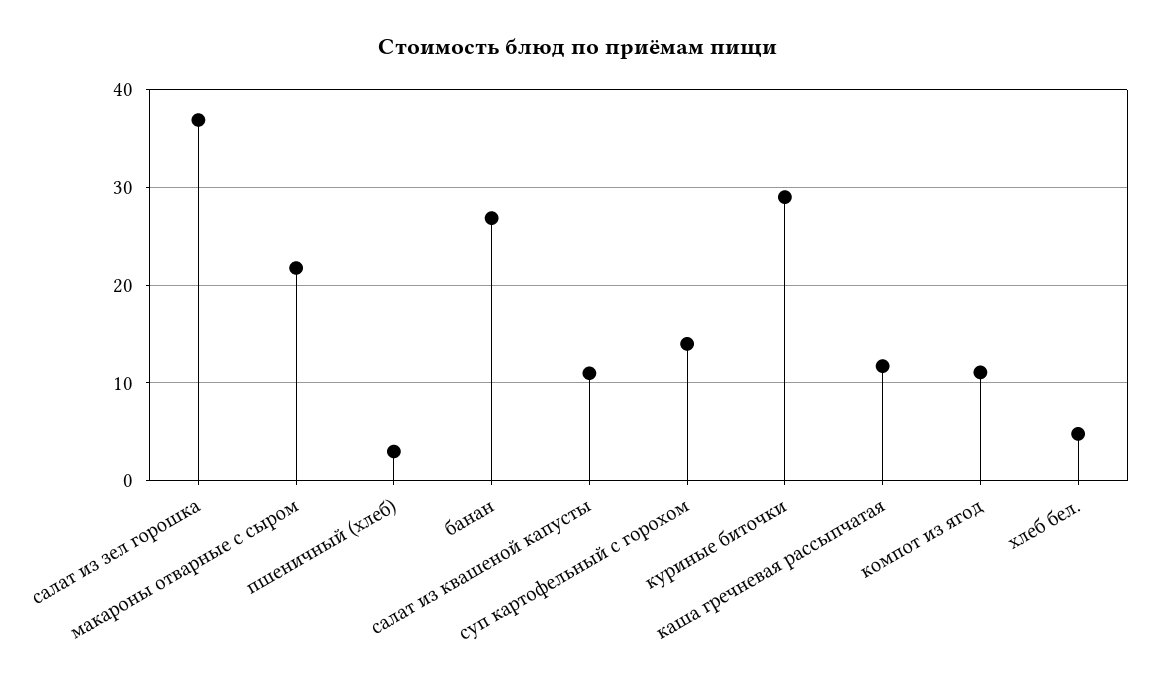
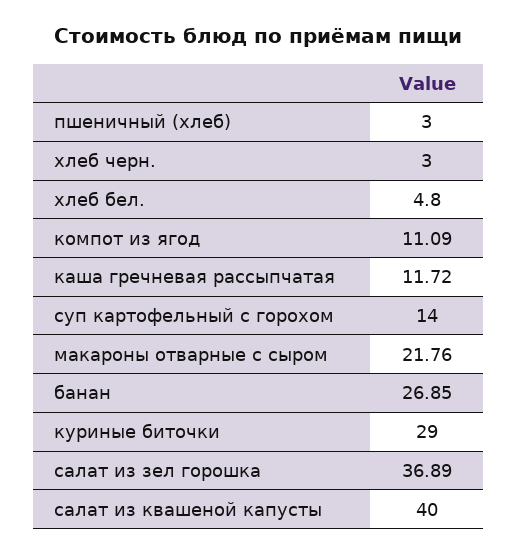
салат из квашеной капусты: 11 -> 40
хлеб черн.: none -> 3

